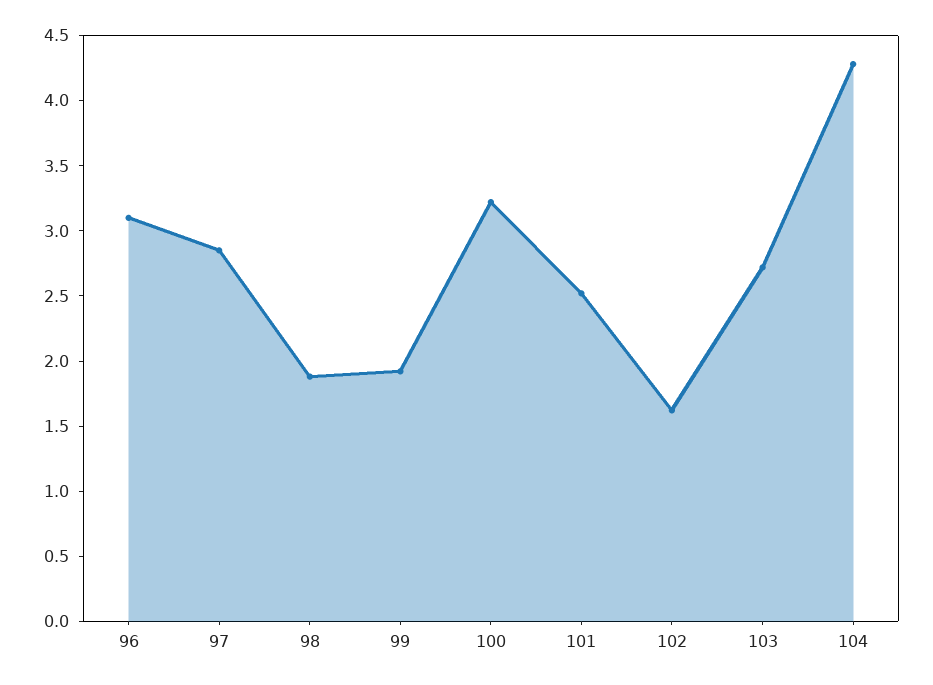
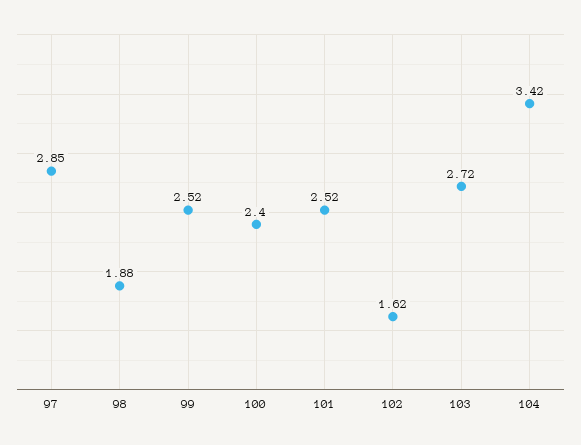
96: 3.1 -> none
99: 1.9 -> 2.52
100: 3.2 -> 2.4
104: 4.3 -> 3.42

